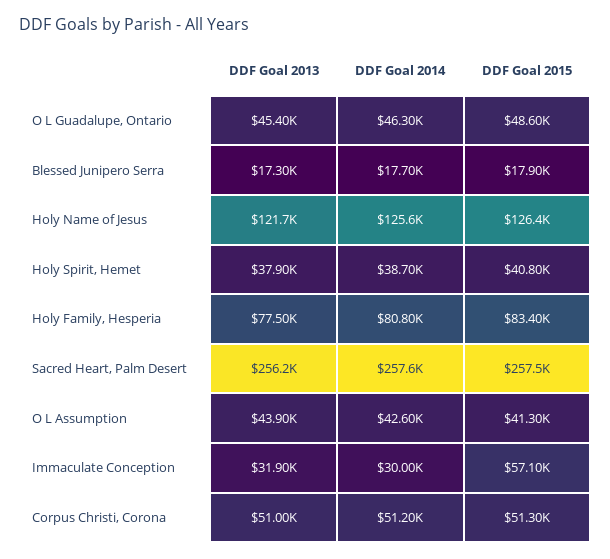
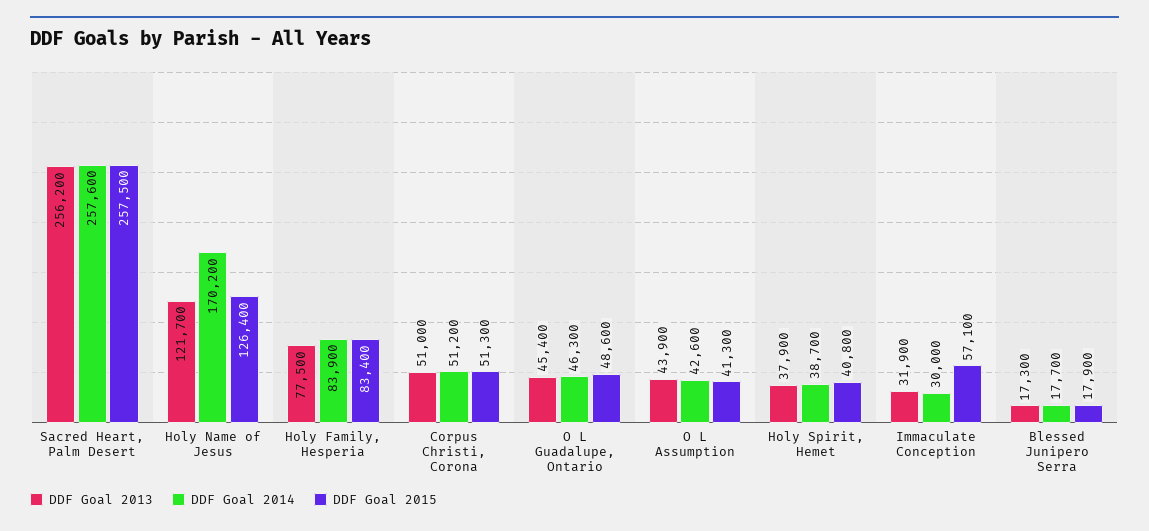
DDF Goal 2014, Holy Name of Jesus: 125600 -> 170200
DDF Goal 2014, Holy Family, Hesperia: 80800 -> 83900

